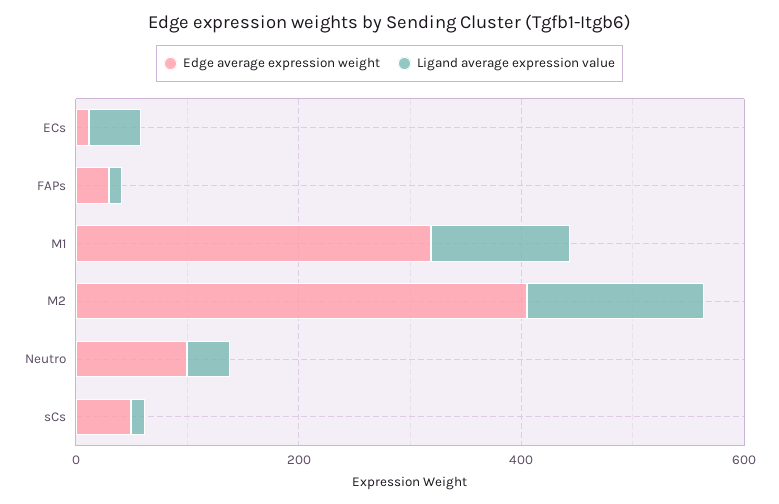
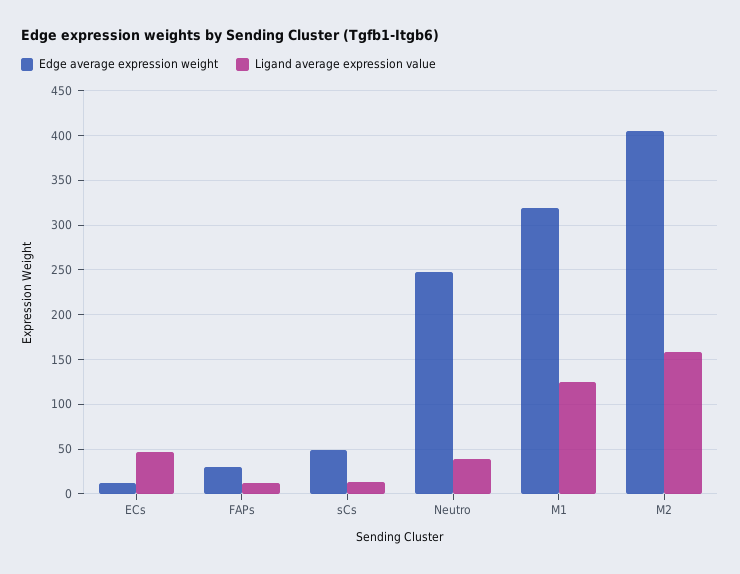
Edge average expression weight, Neutro: 100 -> 250

